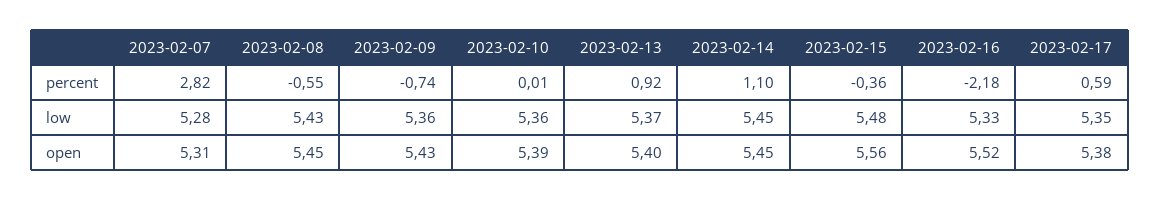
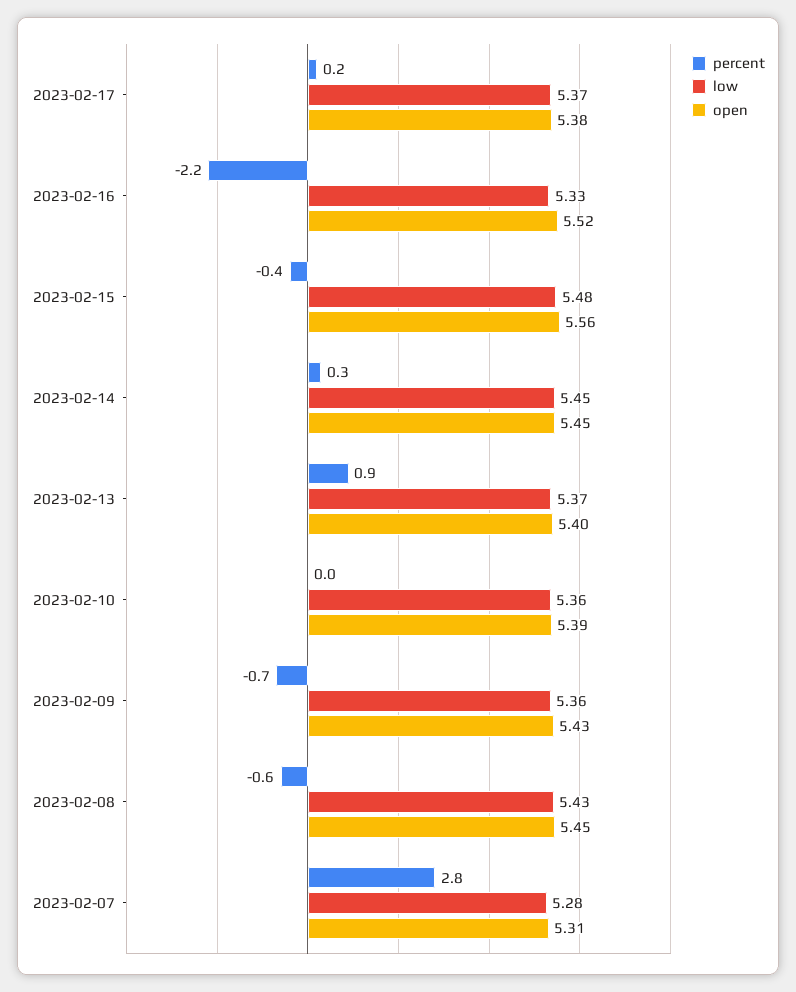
percent, 2023-02-14: 1.1 -> 0.3
percent, 2023-02-17: 0.59 -> 0.2
low, 2023-02-17: 5.35 -> 5.37

